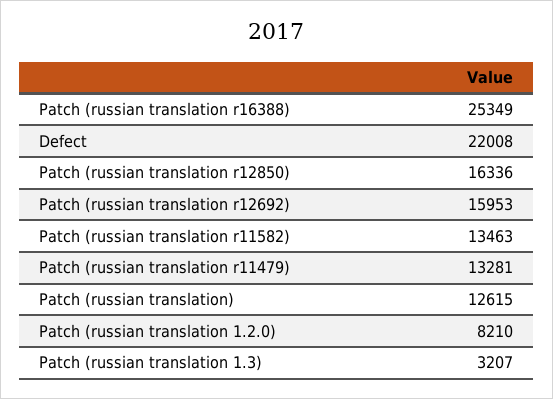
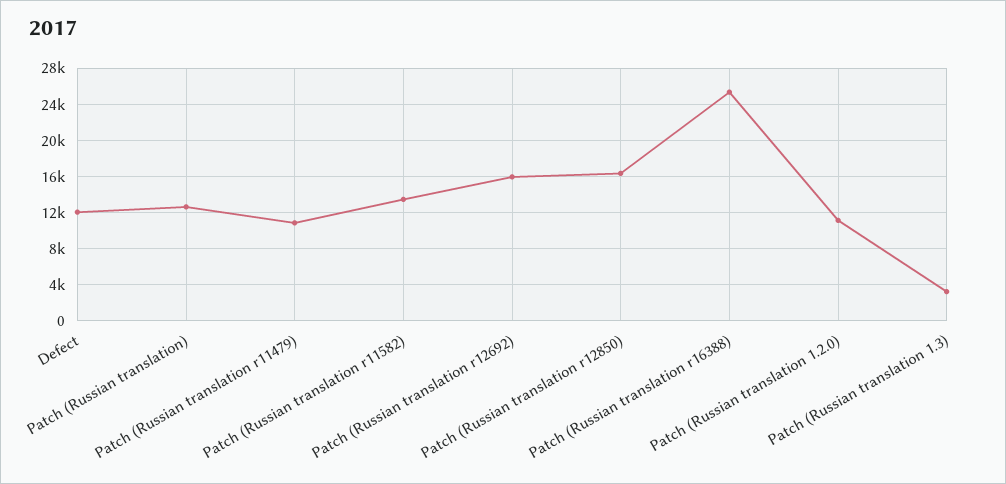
Defect: 22008 -> 12000
Patch (russian translation r11479): 13281 -> 11000
Patch (russian translation 1.2.0): 8210 -> 11000

